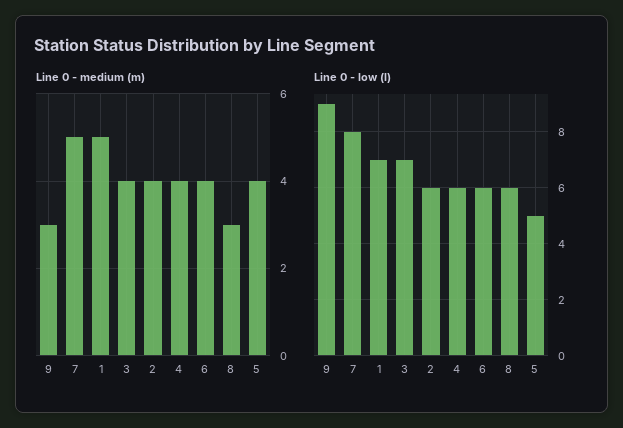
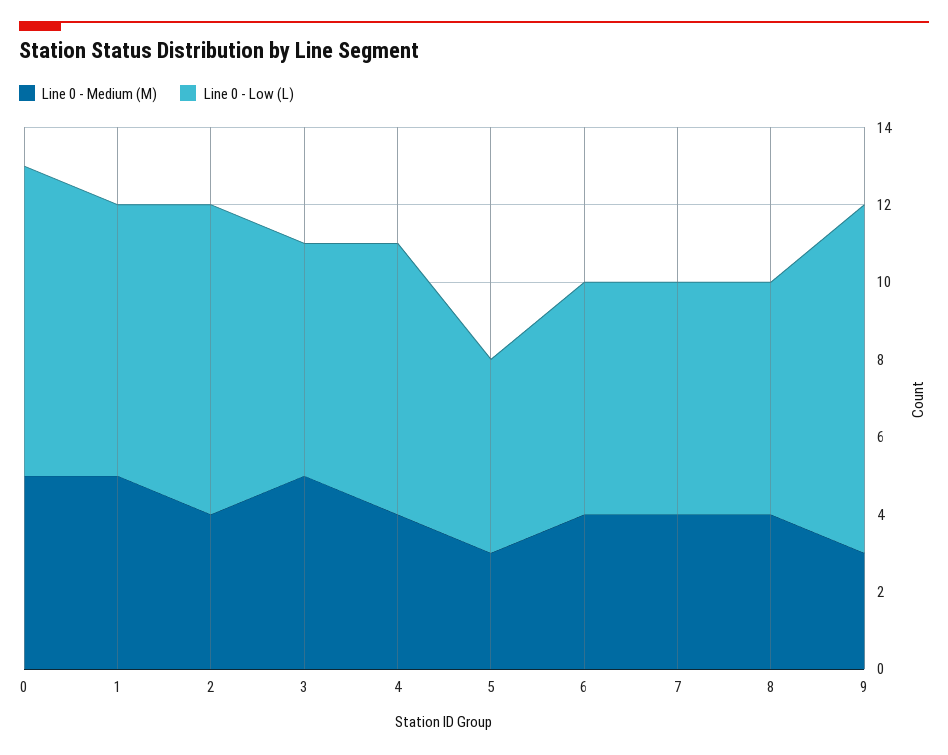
Line 0 - medium (m), 7: 5 -> 4
Line 0 - medium (m), 3: 4 -> 5
Line 0 - medium (m), 8: 3 -> 4
Line 0 - medium (m), 5: 4 -> 3
Line 0 - low (l), 7: 8 -> 6
Line 0 - low (l), 3: 7 -> 6
Line 0 - low (l), 2: 6 -> 8
Line 0 - low (l), 4: 6 -> 7
Line 0 - medium (m), 0: none -> 5
Line 0 - low (l), 0: none -> 8

